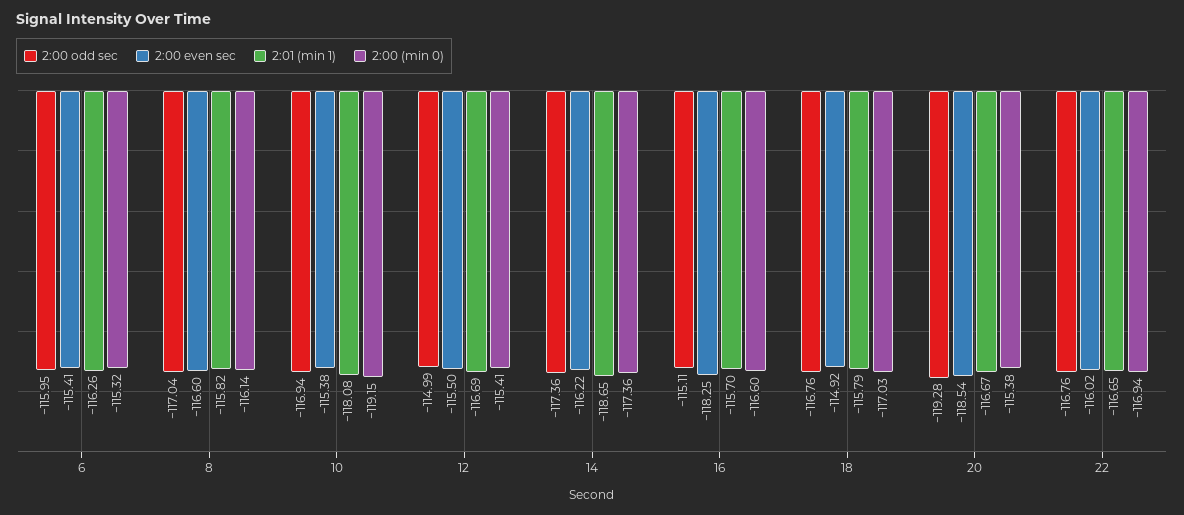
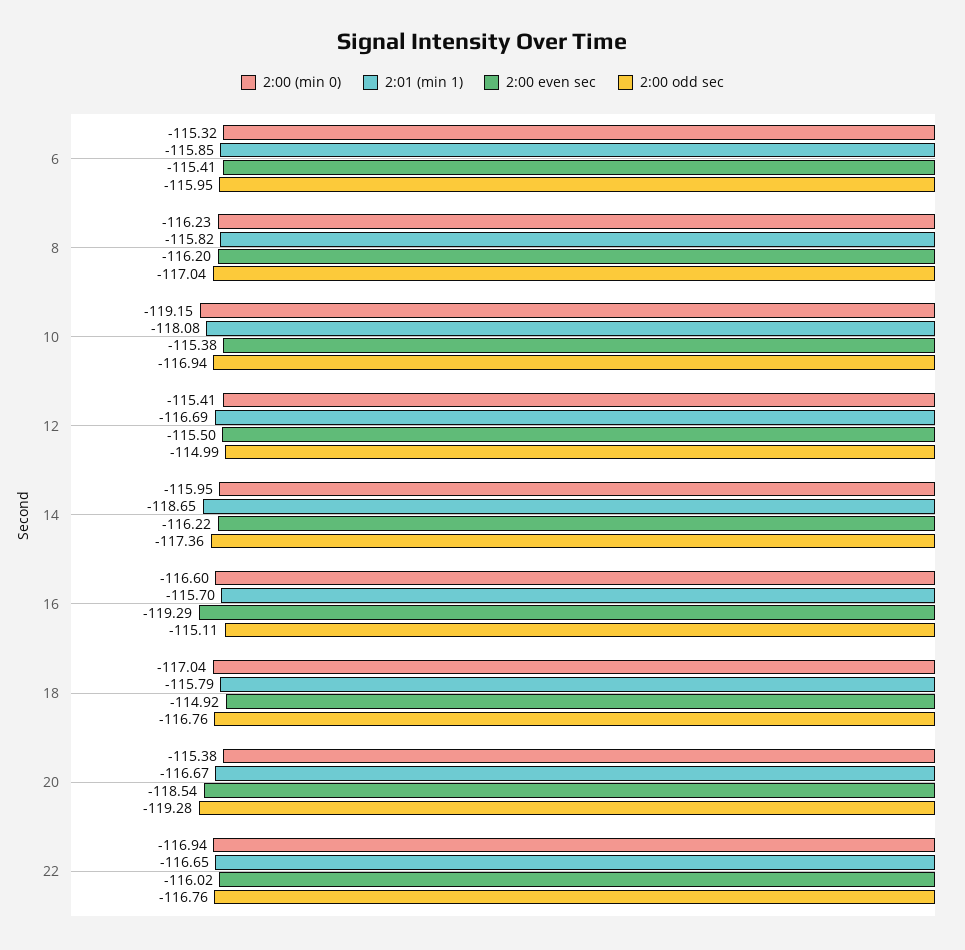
2:01 (min 1), 6: -116.26 -> -115.85
2:00 even sec, 8: -116.6 -> -116.2
2:00 (min 0), 8: -116.14 -> -116.23
2:00 (min 0), 14: -117.36 -> -115.95
2:00 even sec, 16: -118.25 -> -119.29
2:00 (min 0), 18: -117.03 -> -117.04

